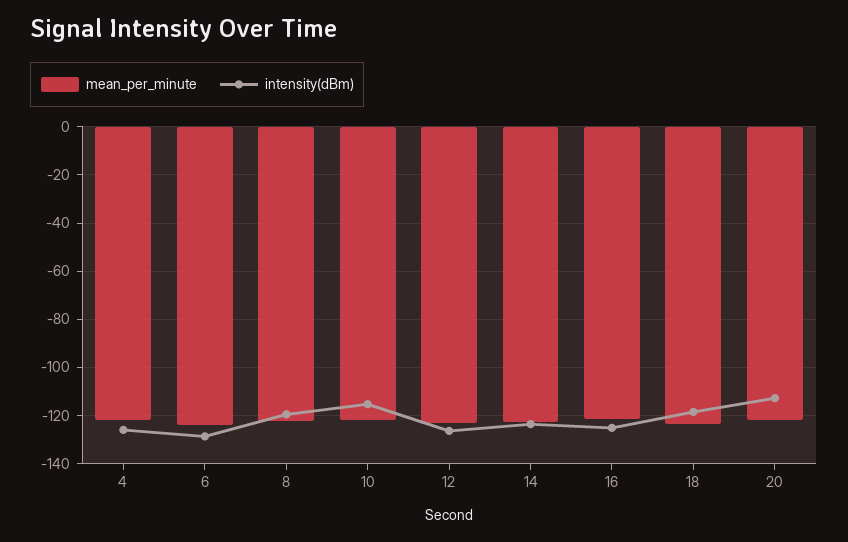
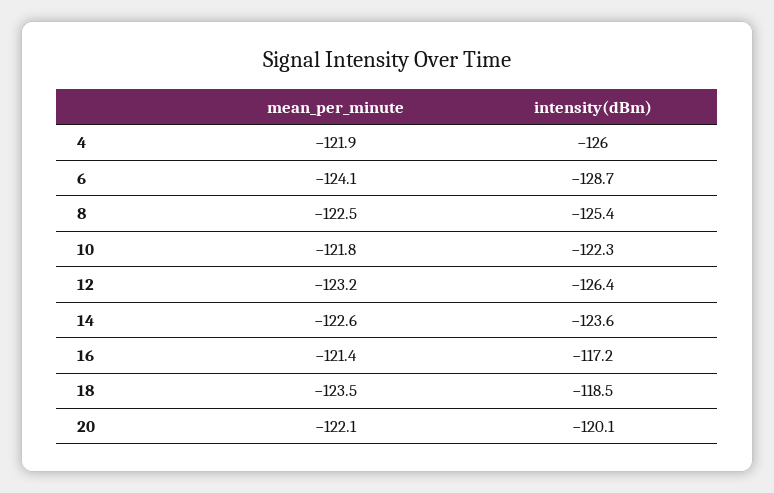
intensity(dBm), 8: -120 -> -125.4
intensity(dBm), 10: -115 -> -122.3
intensity(dBm), 16: -125 -> -117.2
intensity(dBm), 20: -112.5 -> -120.1

